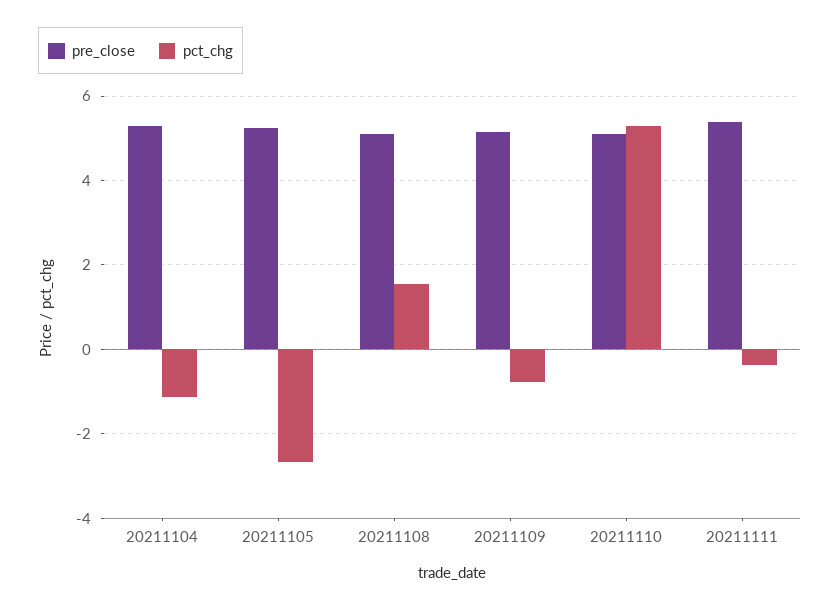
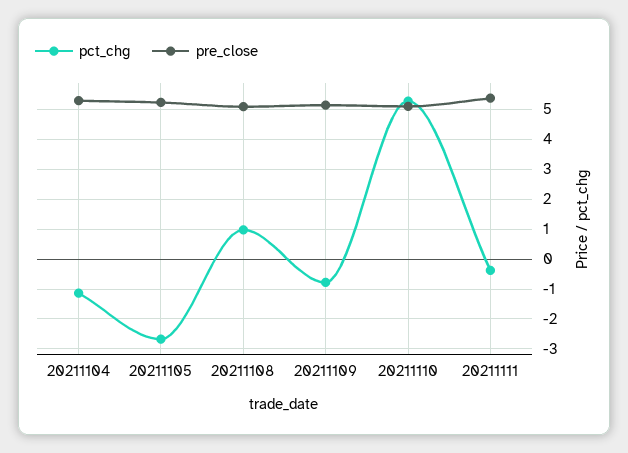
pct_chg, 20211108: 1.6 -> 1

